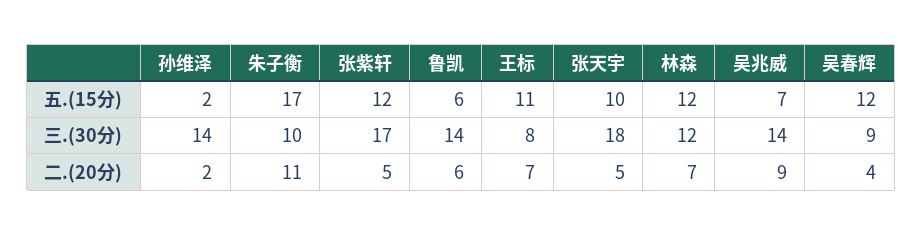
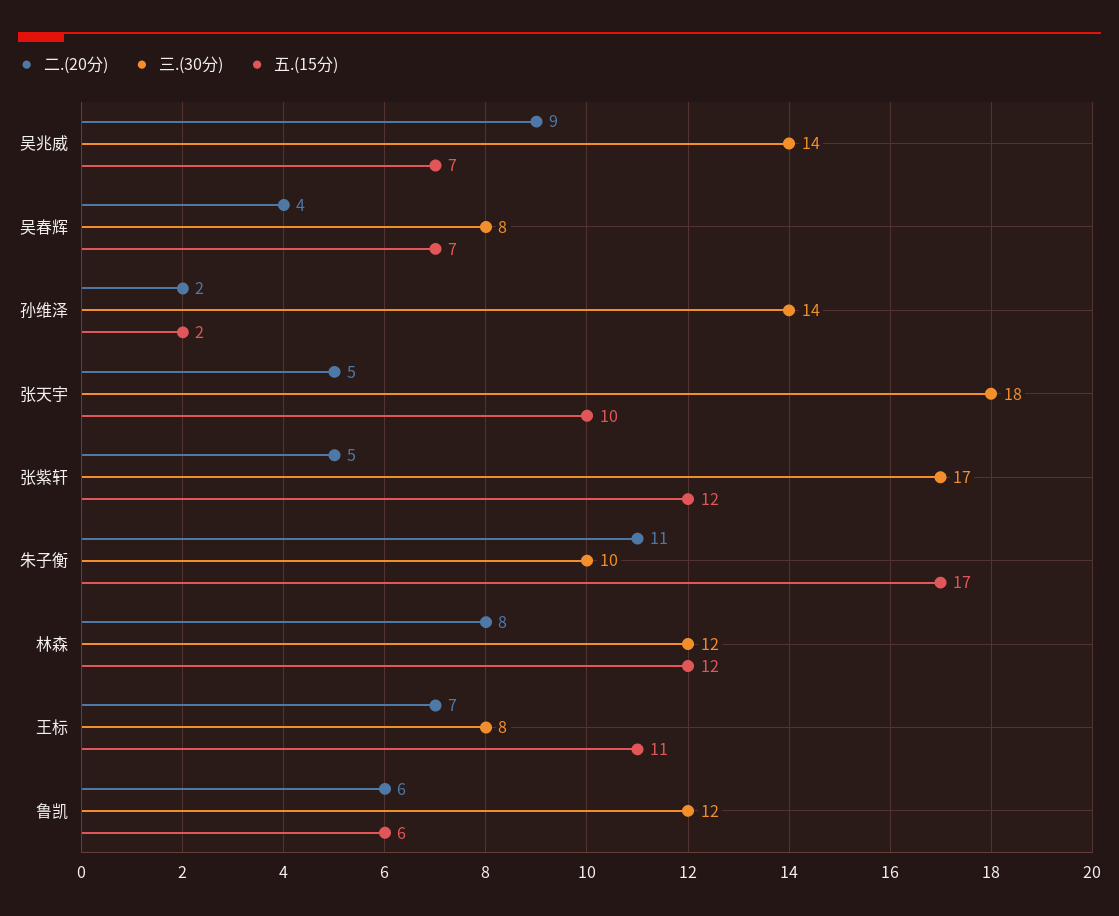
五.(15分), 吴春辉: 12 -> 7
三.(30分), 鲁凯: 14 -> 12
三.(30分), 吴春辉: 9 -> 8
二.(20分), 林森: 7 -> 8

